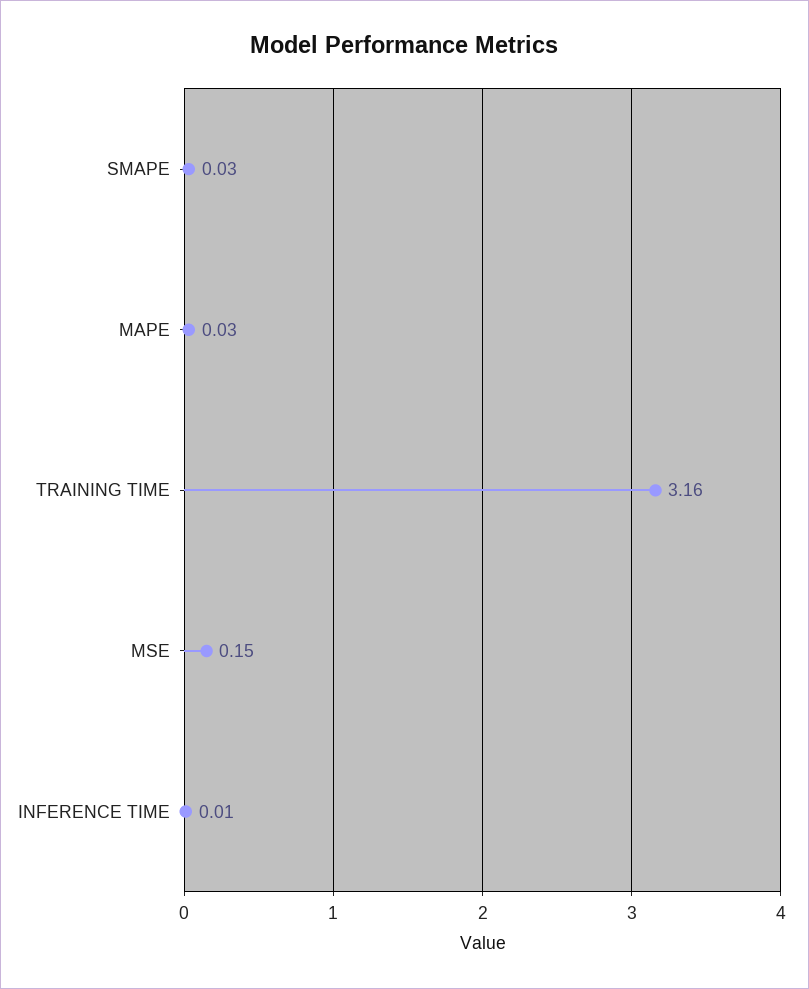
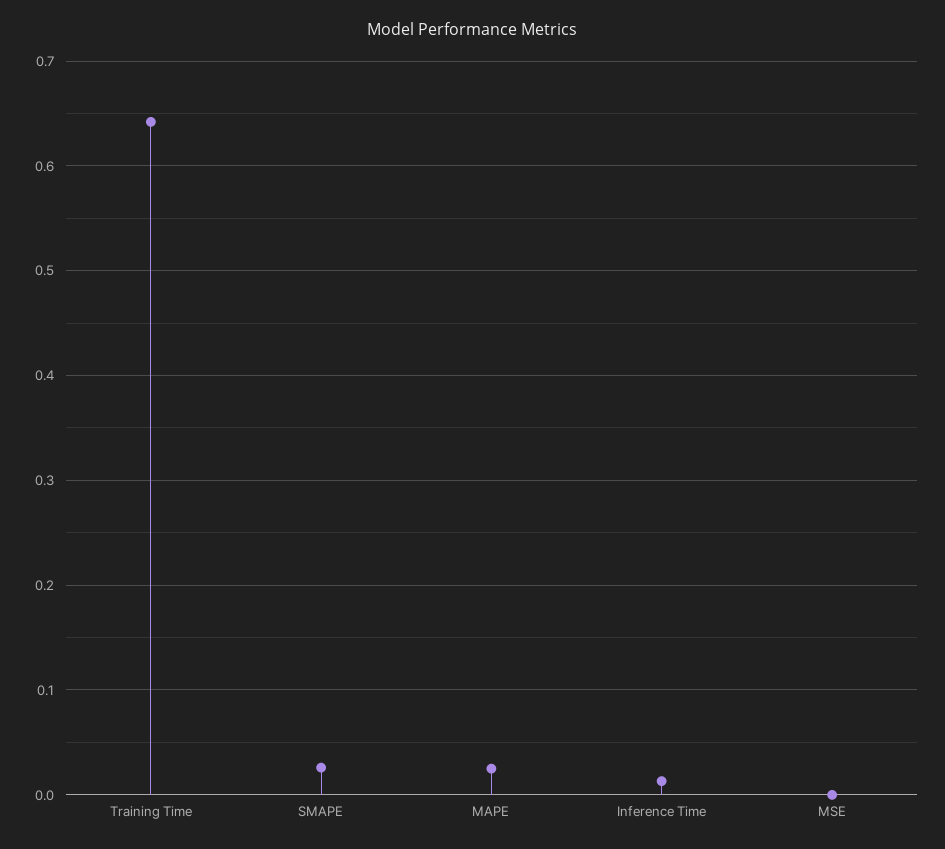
TRAINING TIME: 3.16 -> 0.64
MSE: 0.15 -> 0

